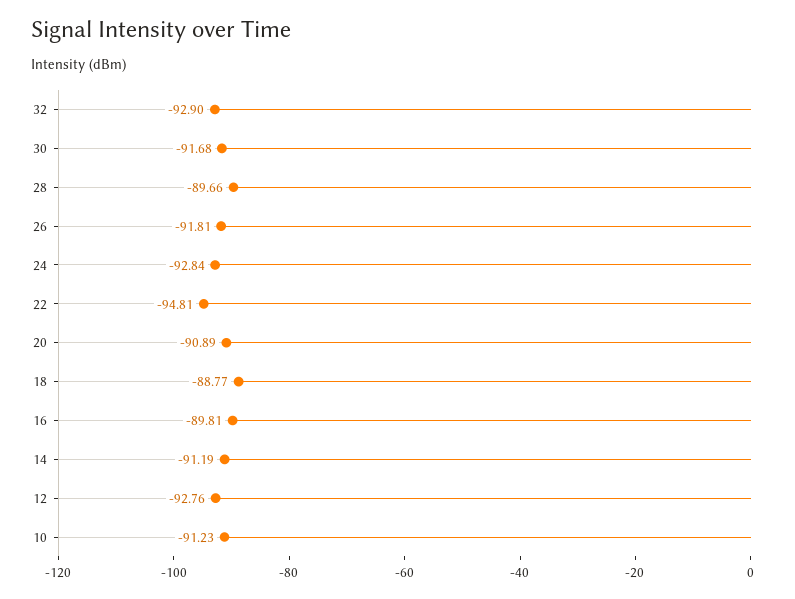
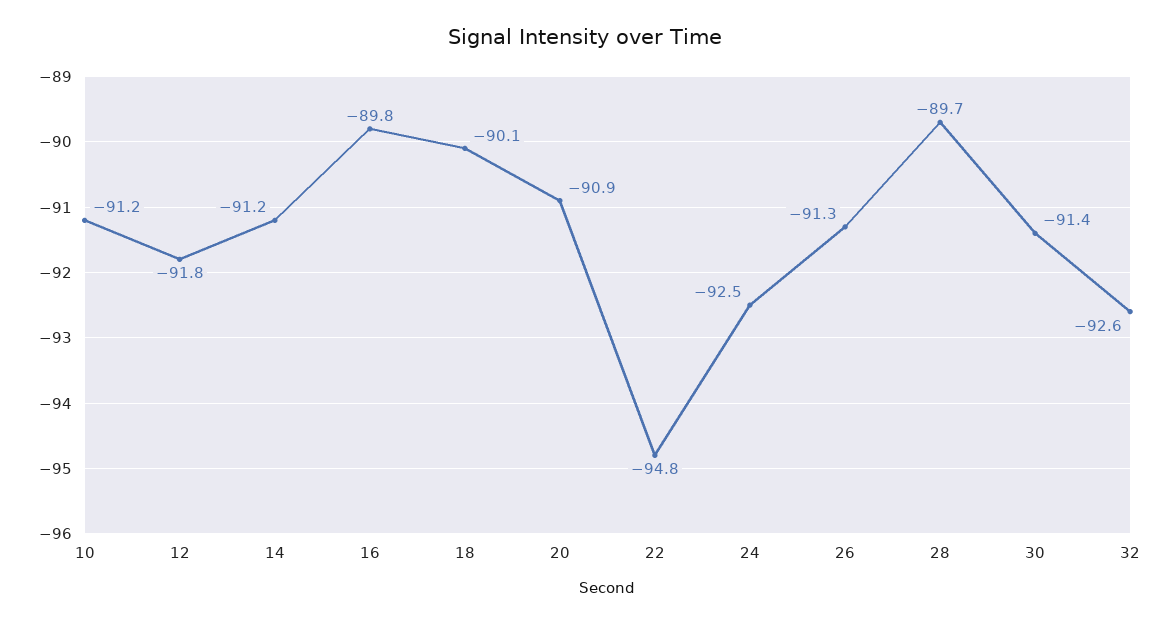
32: -92.9 -> -92.6
30: -91.68 -> -91.4
26: -91.81 -> -91.3
24: -92.84 -> -92.5
18: -88.77 -> -90.1
12: -92.76 -> -91.8

